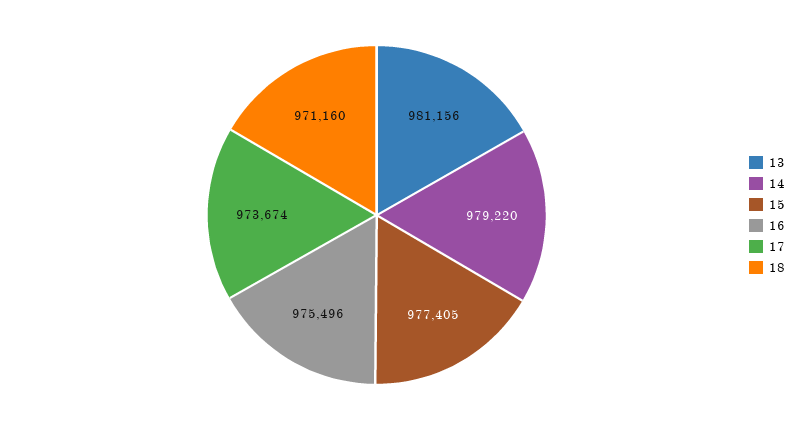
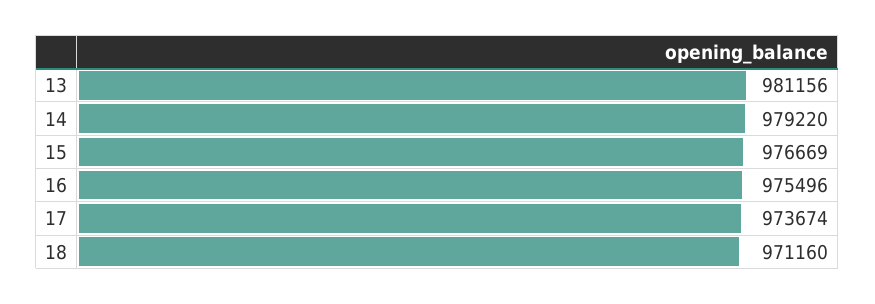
15: 977405 -> 976669

